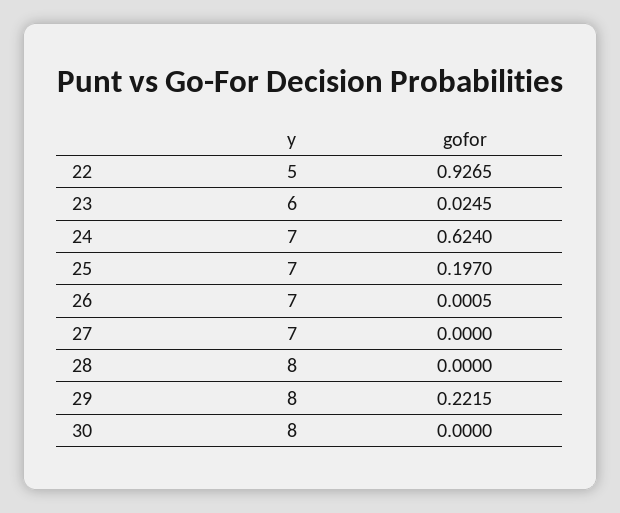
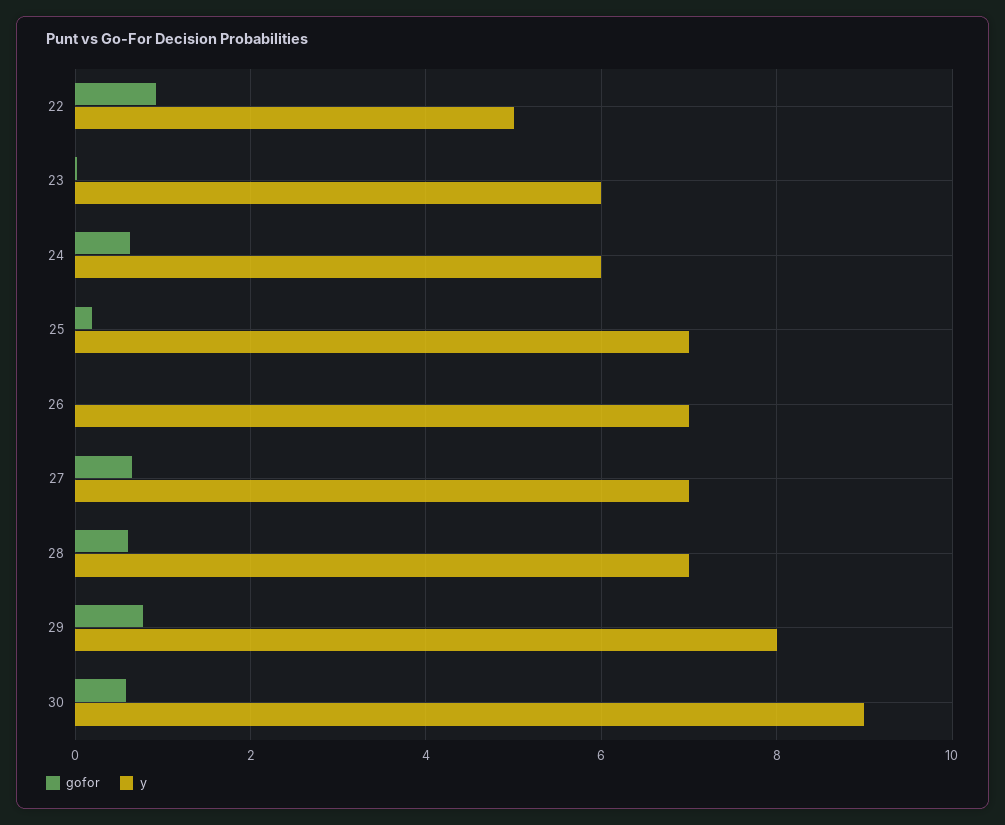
y, 24: 7 -> 6
gofor, 27: 0 -> 0.6
y, 28: 8 -> 7
gofor, 28: 0 -> 0.6
gofor, 29: 0.2215 -> 0.8
y, 30: 8 -> 9
gofor, 30: 0 -> 0.6

